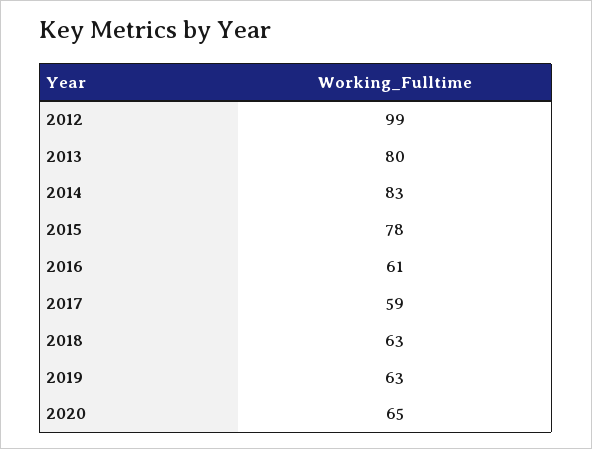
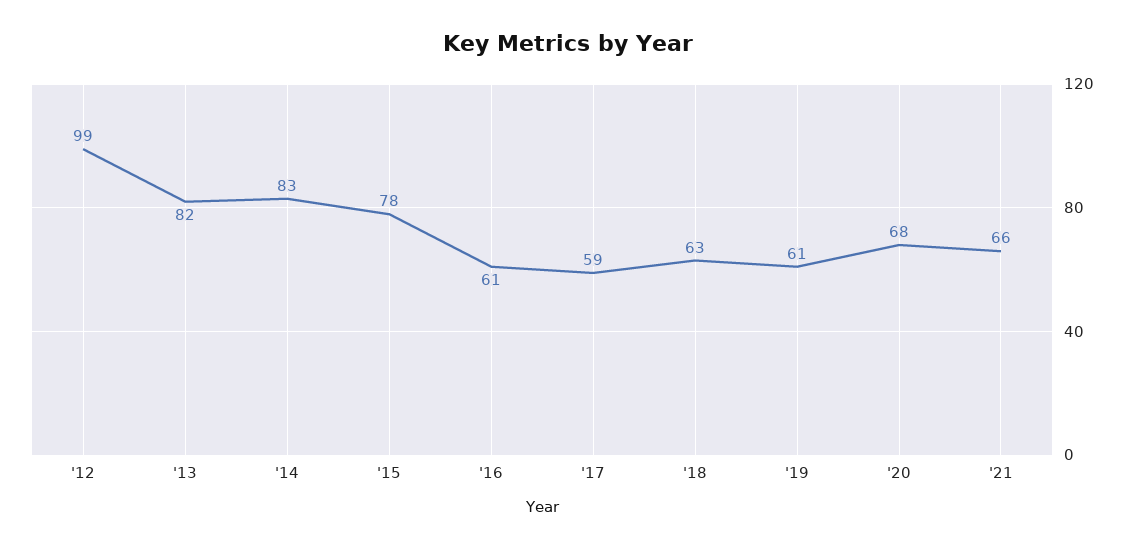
2013: 80 -> 82
2019: 63 -> 61
2020: 65 -> 68
'21: none -> 66

